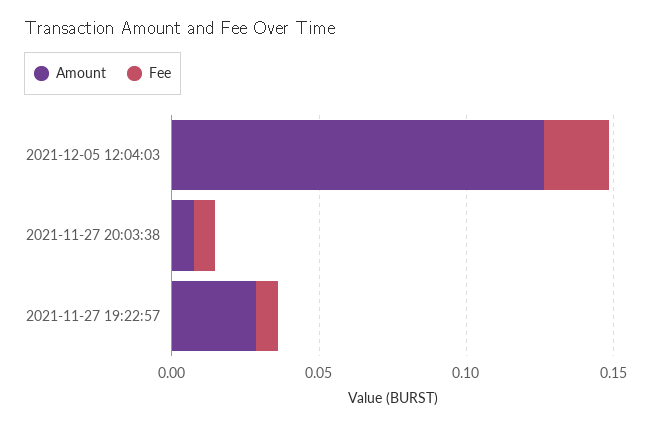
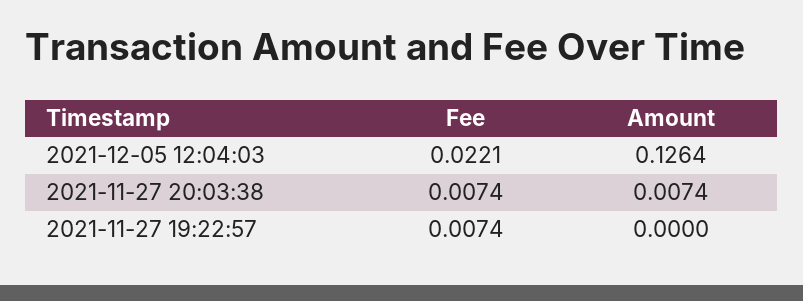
Amount, 2021-11-27 19:22:57: 0.03 -> 0

